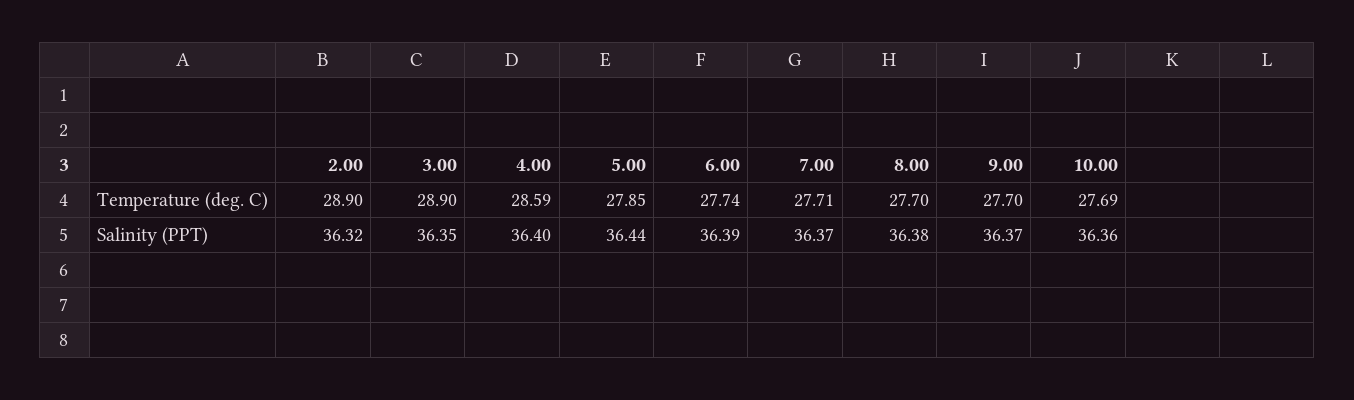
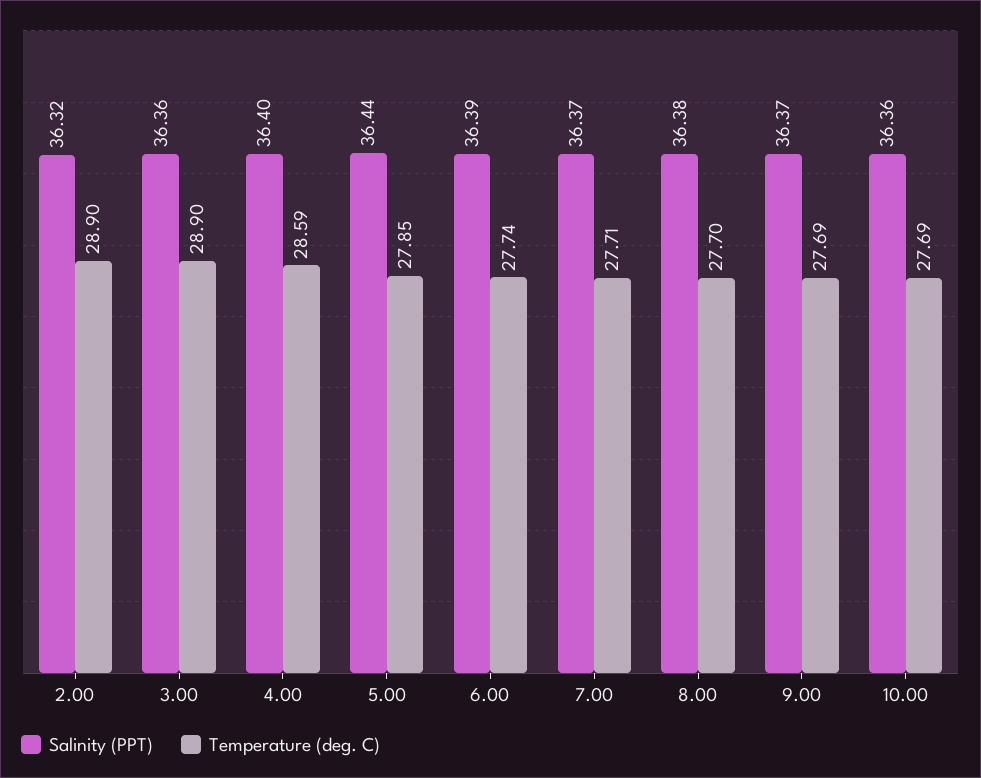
Temperature (deg. C), 9.00: 27.7 -> 27.69
Salinity (PPT), 3.00: 36.35 -> 36.36

